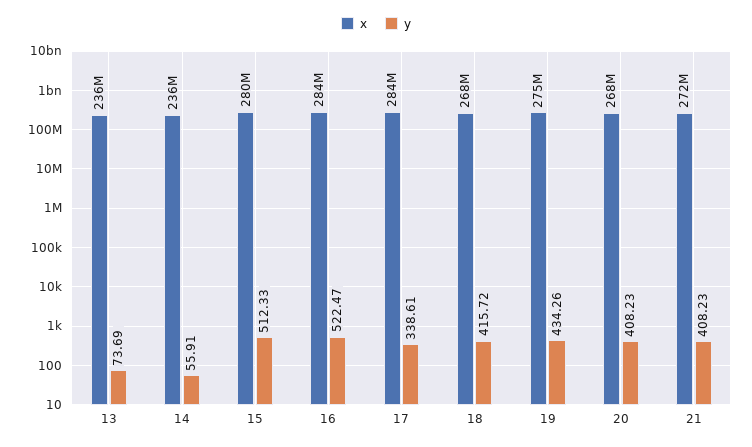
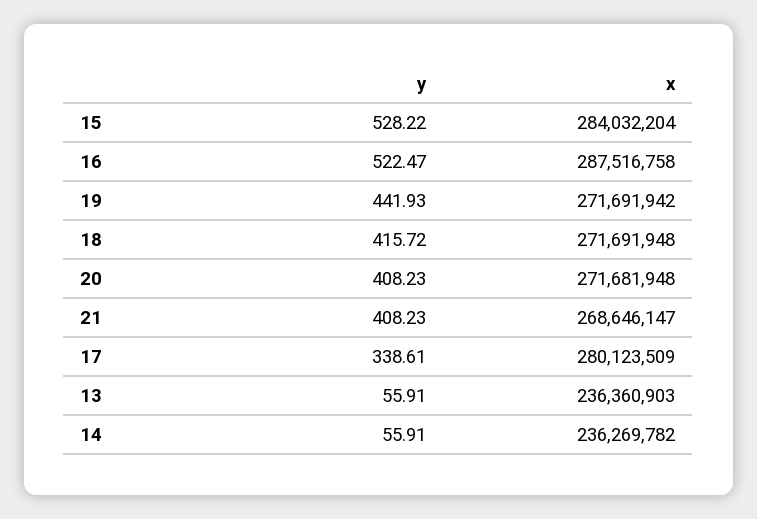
y, 13: 73.69 -> 55.91
x, 15: 280000000 -> 284032204
y, 15: 512.33 -> 528.22
x, 16: 284000000 -> 287516758
x, 17: 284000000 -> 280123509
x, 18: 268000000 -> 271691948
x, 19: 275000000 -> 271691942
y, 19: 434.26 -> 441.93
x, 20: 268000000 -> 271681948
x, 21: 272000000 -> 268646147

